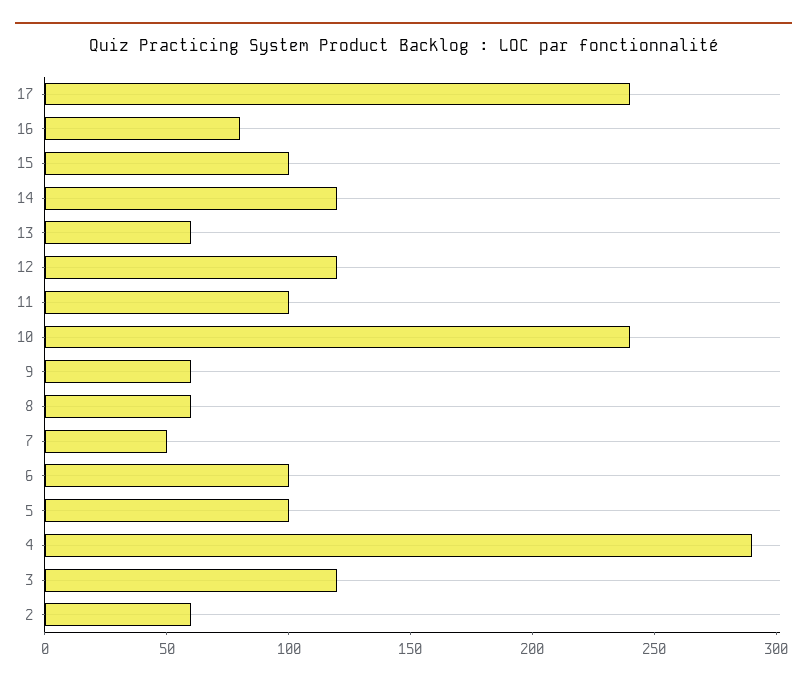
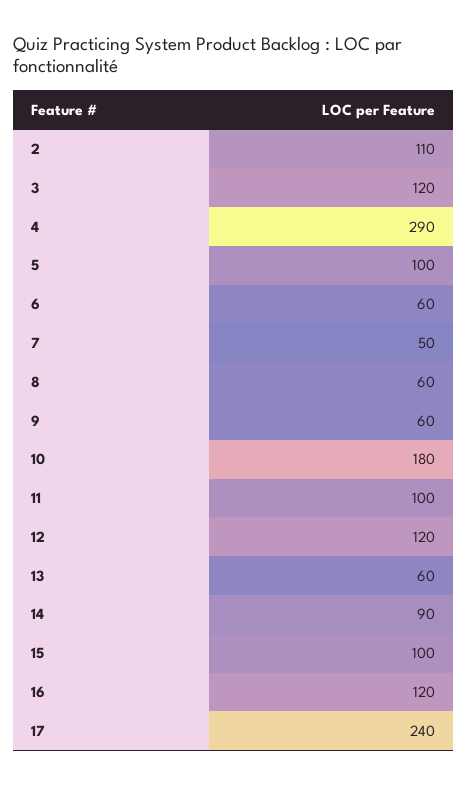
16: 80 -> 120
14: 120 -> 90
10: 240 -> 180
6: 100 -> 60
2: 60 -> 110

